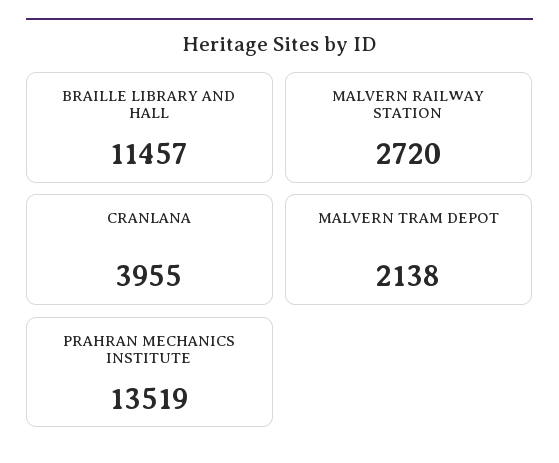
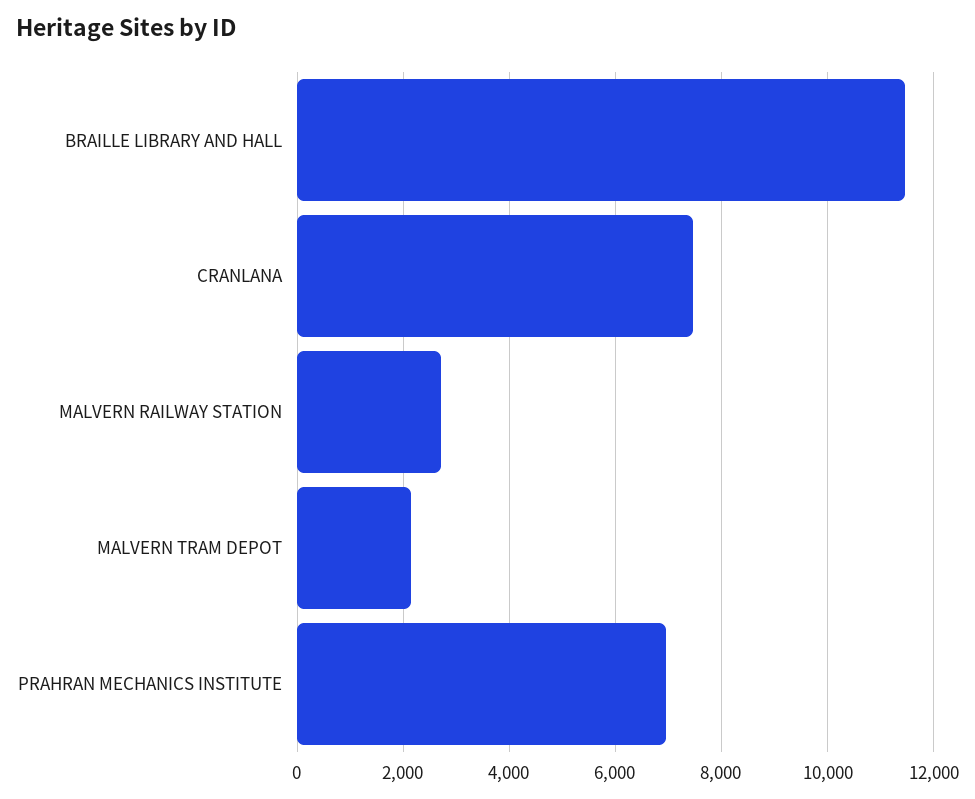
CRANLANA: 3955 -> 7400
PRAHRAN MECHANICS INSTITUTE: 13519 -> 7000

